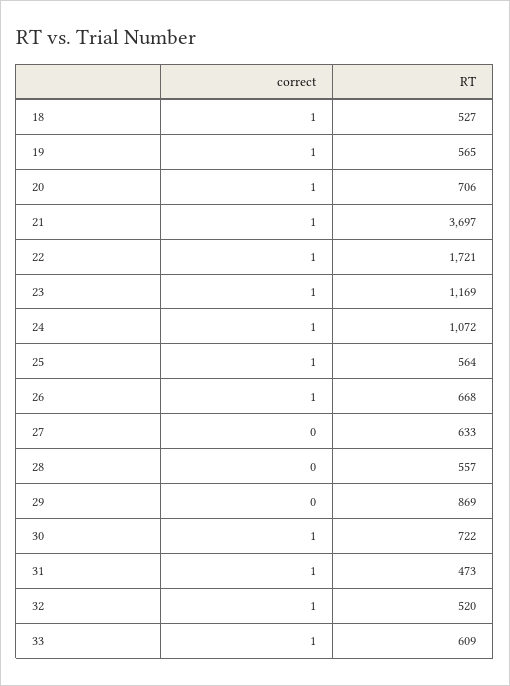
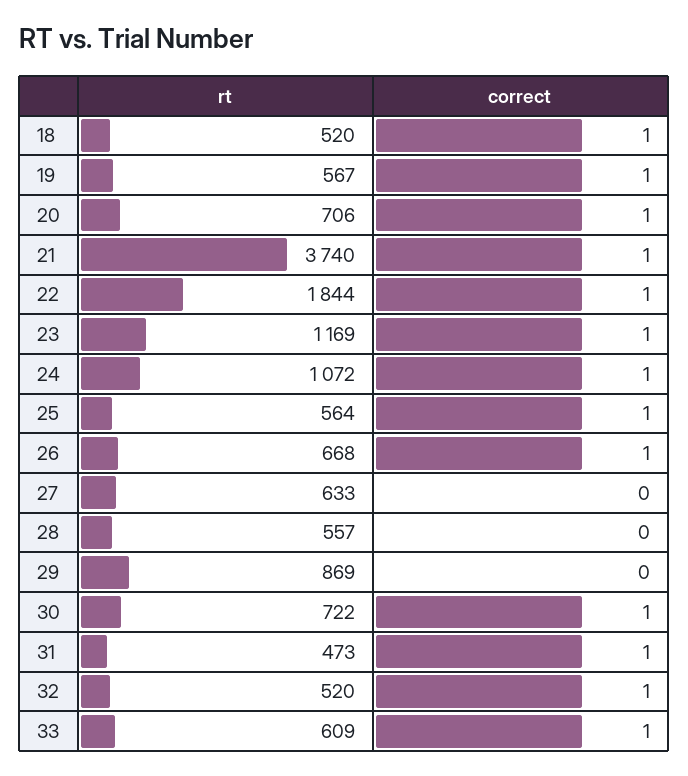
RT, 18: 527 -> 520
RT, 19: 565 -> 567
RT, 21: 3697 -> 3740
RT, 22: 1721 -> 1844

